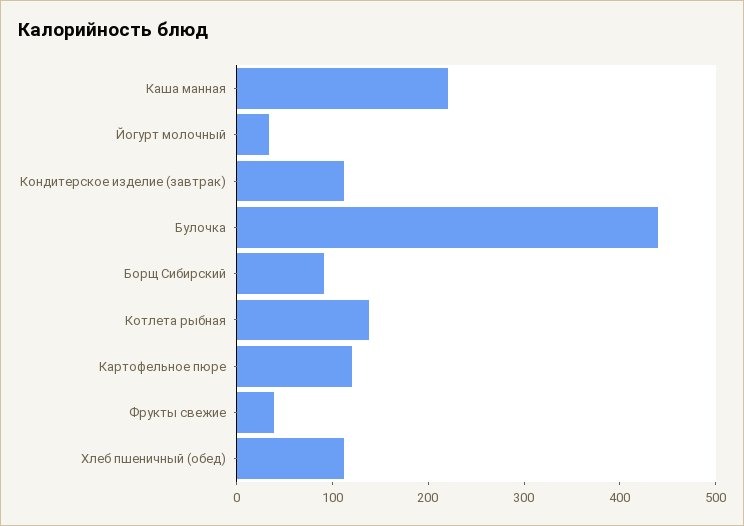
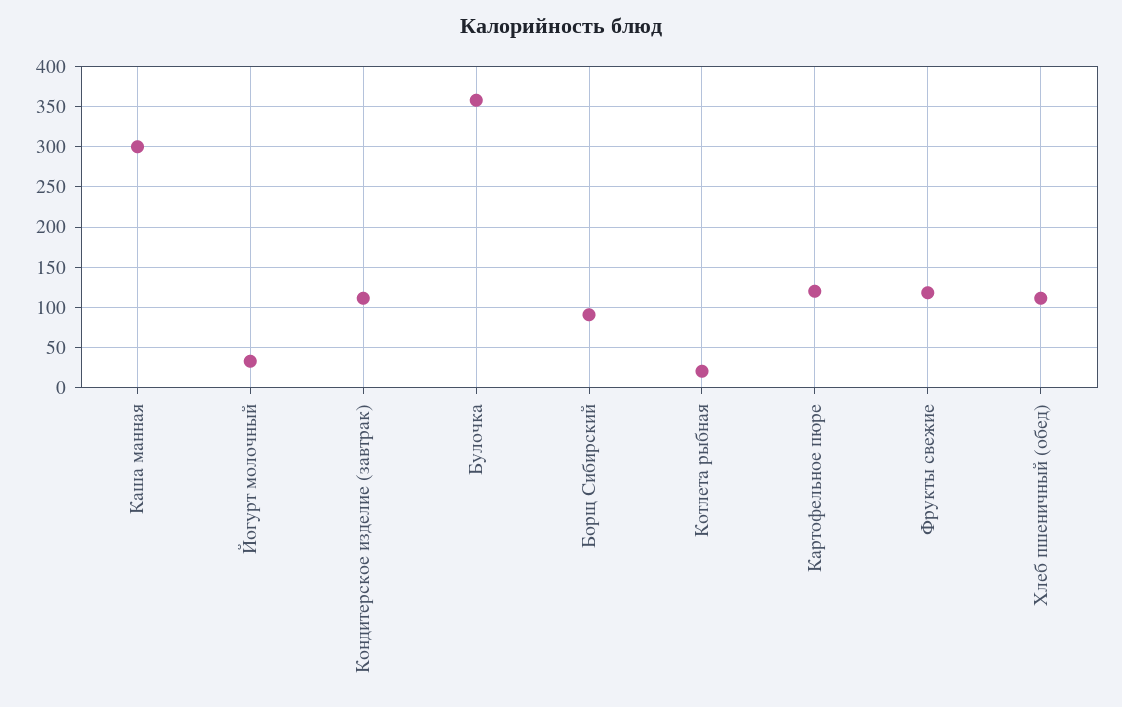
Каша манная: 220 -> 300
Булочка: 440 -> 360
Котлета рыбная: 140 -> 20
Фрукты свежие: 40 -> 120

